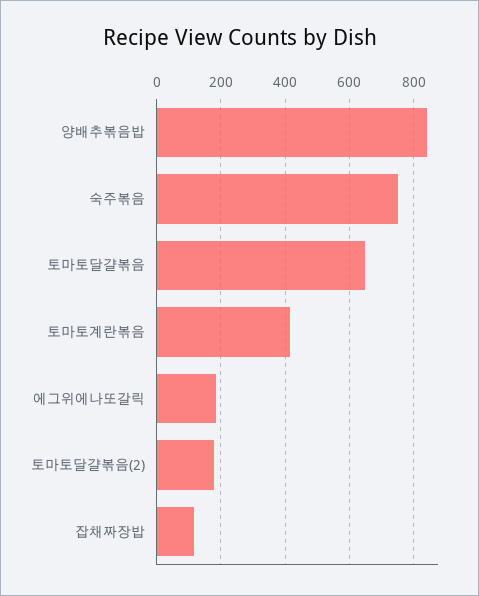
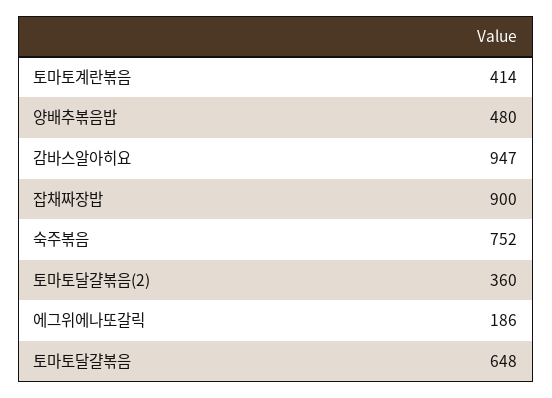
양배추볶음밥: 840 -> 480
토마토달걀볶음(2): 180 -> 360
잡채짜장밥: 120 -> 900
감바스알아히요: none -> 947

